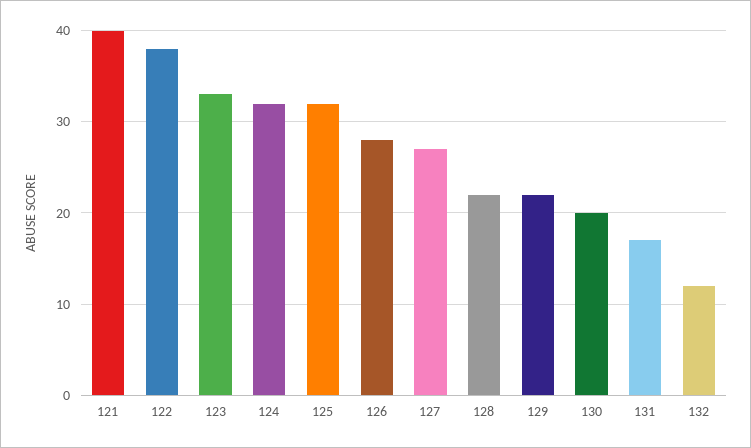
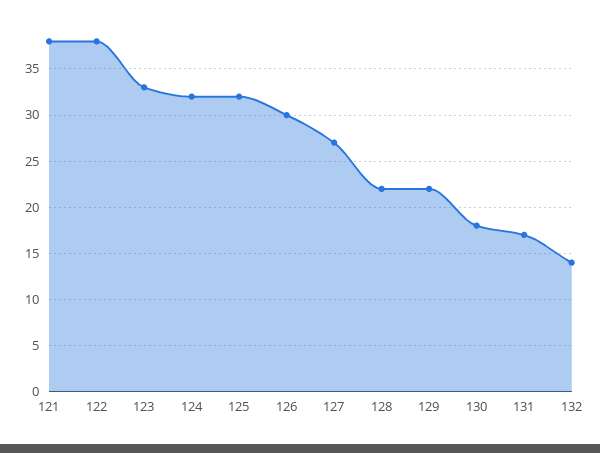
121: 40 -> 38
126: 28 -> 30
130: 20 -> 18
132: 12 -> 14

